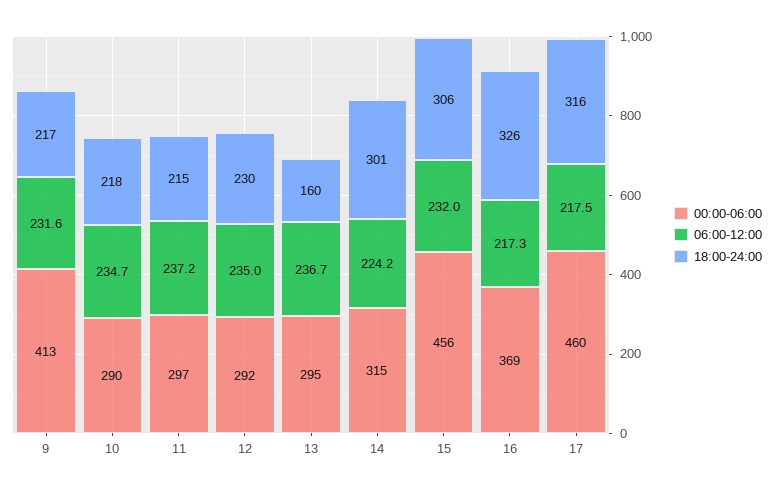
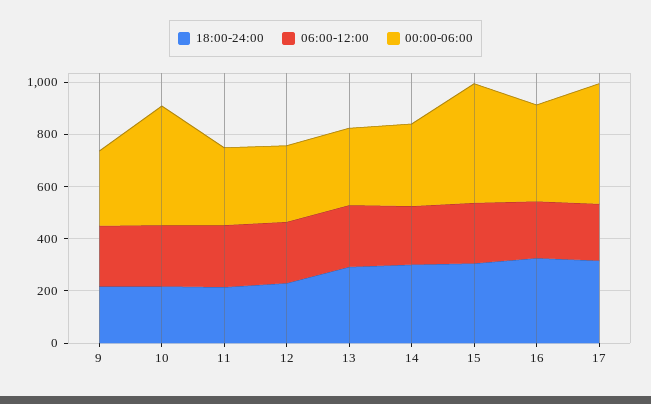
00:00-06:00, 9: 413 -> 300
00:00-06:00, 10: 290 -> 450
18:00-24:00, 13: 160 -> 300

